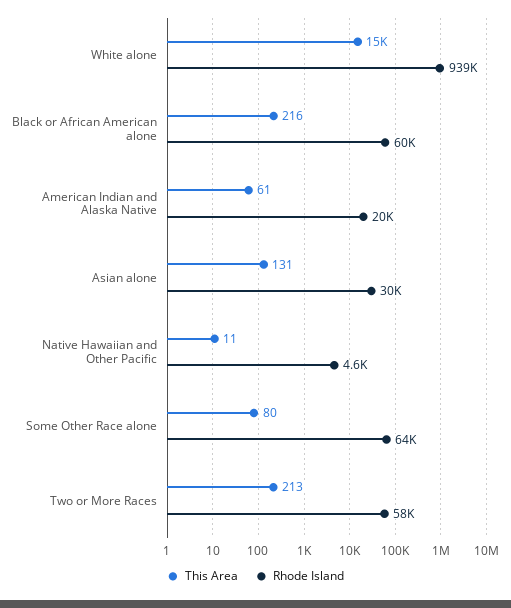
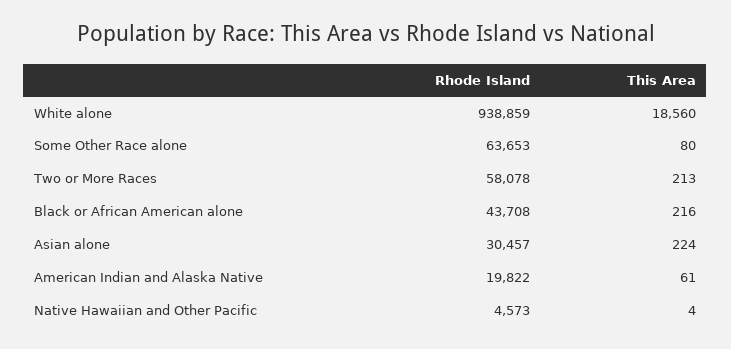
This Area, White alone: 15000 -> 18560
Rhode Island, Black or African American alone: 60000 -> 43708
This Area, Asian alone: 131 -> 224
This Area, Native Hawaiian and Other Pacific: 11 -> 4

